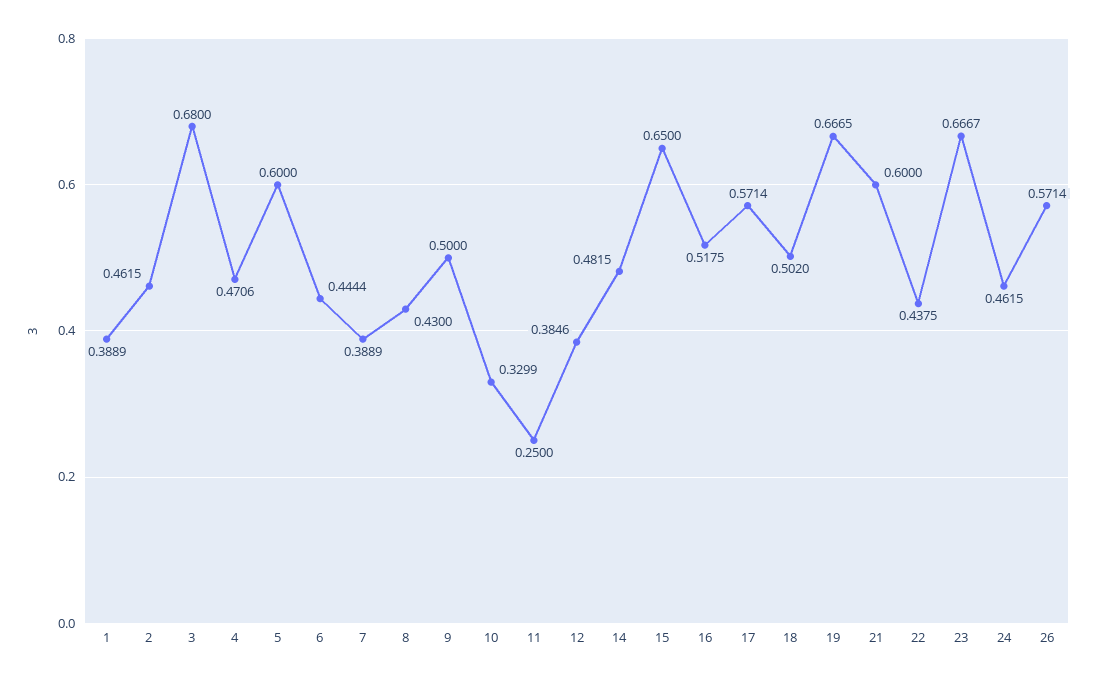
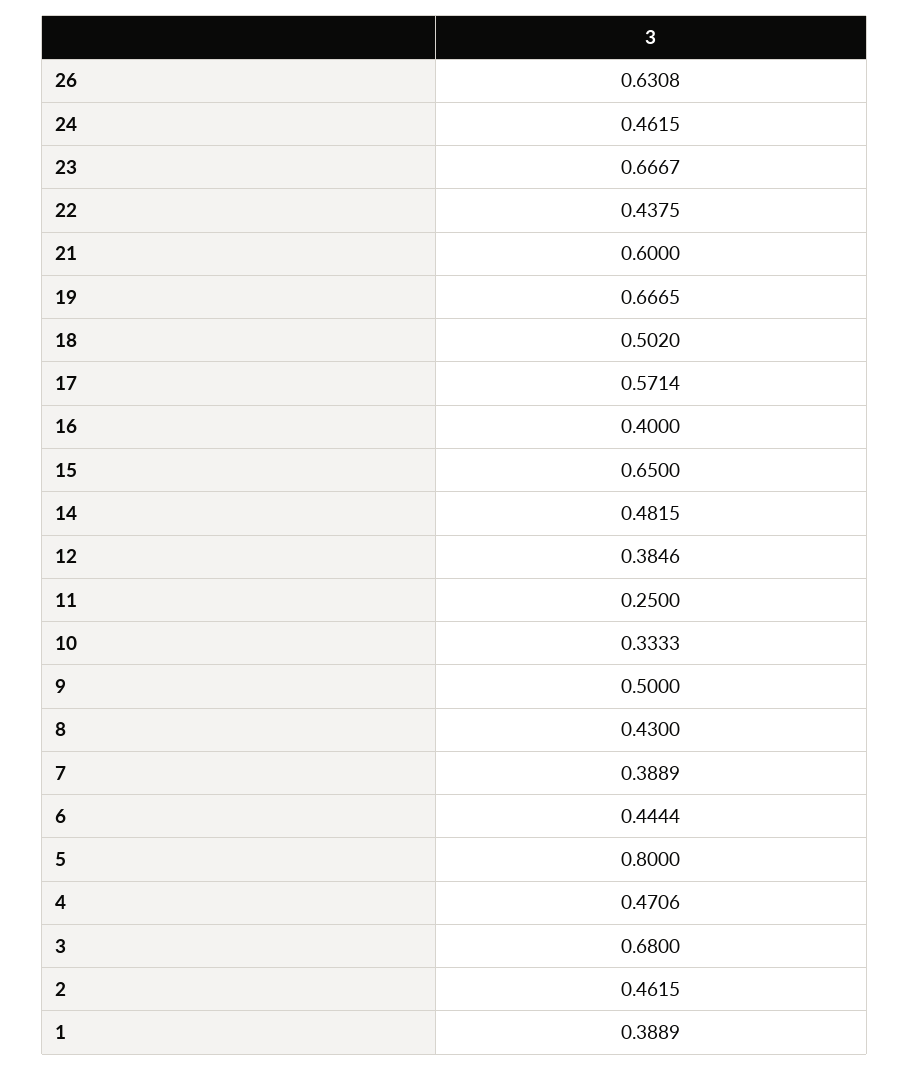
5: 0.6 -> 0.8
10: 0.3299 -> 0.3333
16: 0.5175 -> 0.4
26: 0.5714 -> 0.6308

